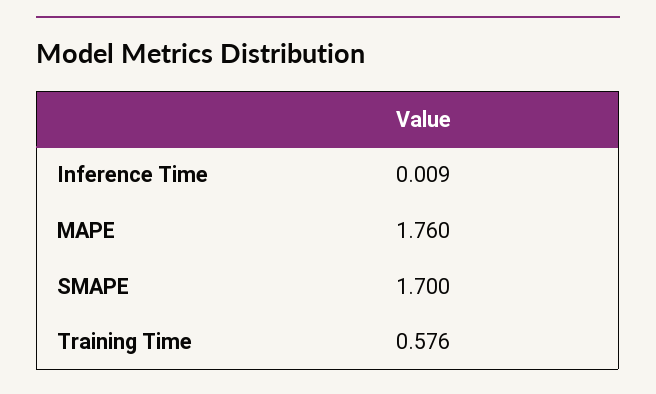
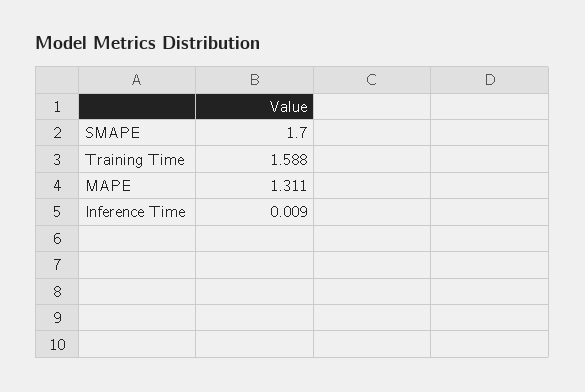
MAPE: 1.76 -> 1.311
Training Time: 0.576 -> 1.588

